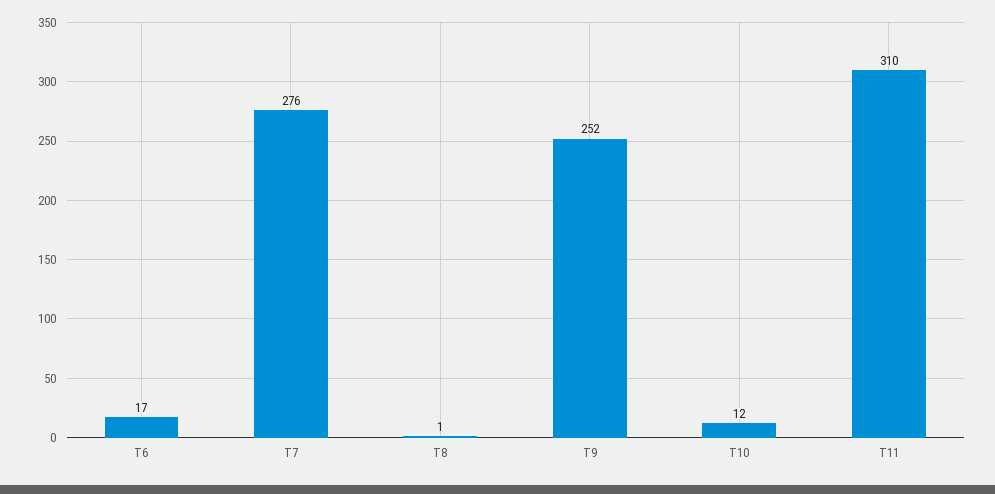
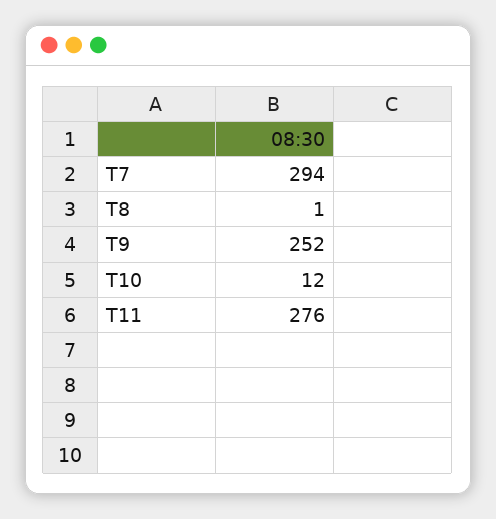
T6: 17 -> none
T7: 276 -> 294
T11: 310 -> 276

